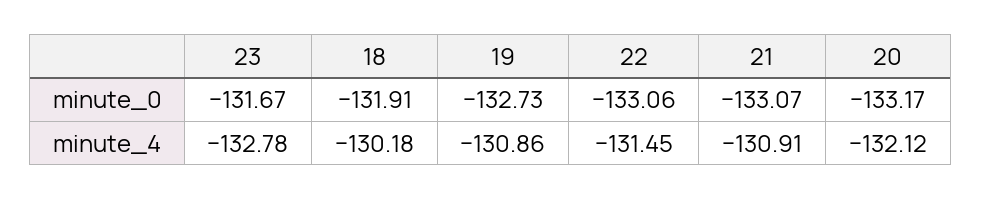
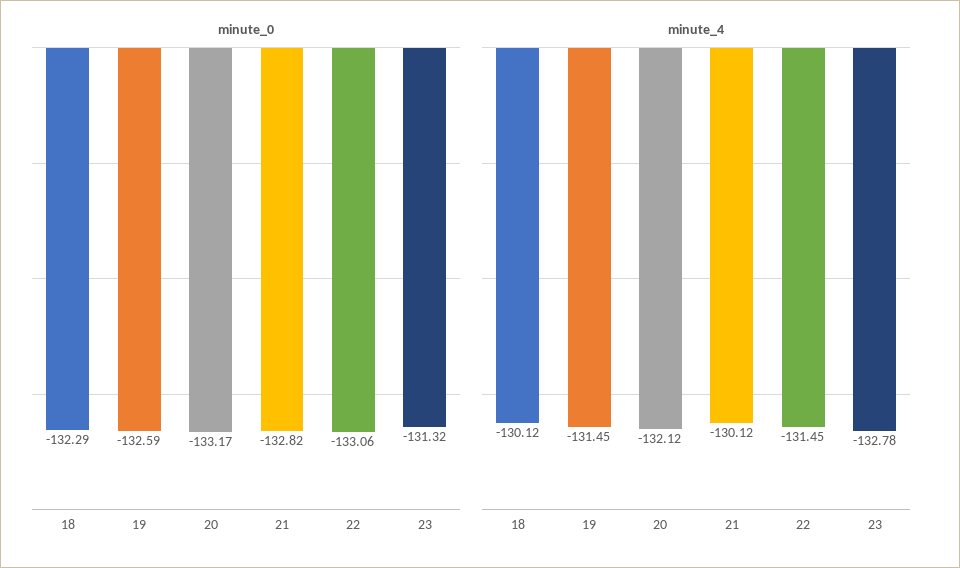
minute_0, 23: -131.67 -> -131.32
minute_0, 18: -131.91 -> -132.29
minute_0, 19: -132.73 -> -132.59
minute_0, 21: -133.07 -> -132.82
minute_4, 18: -130.18 -> -130.12
minute_4, 19: -130.86 -> -131.45
minute_4, 21: -130.91 -> -130.12

